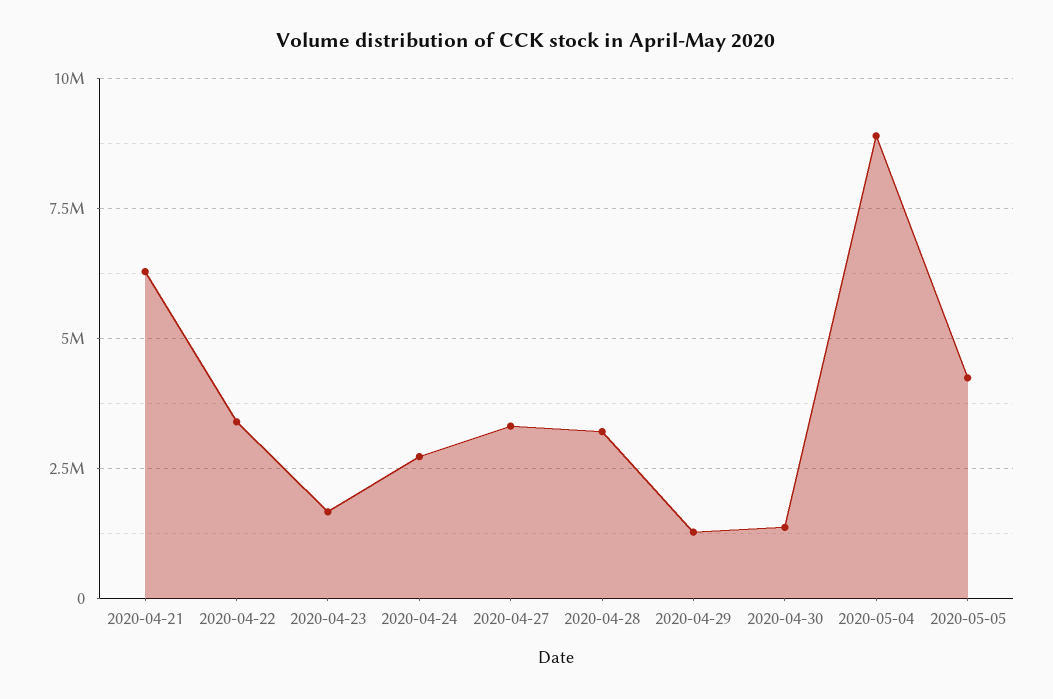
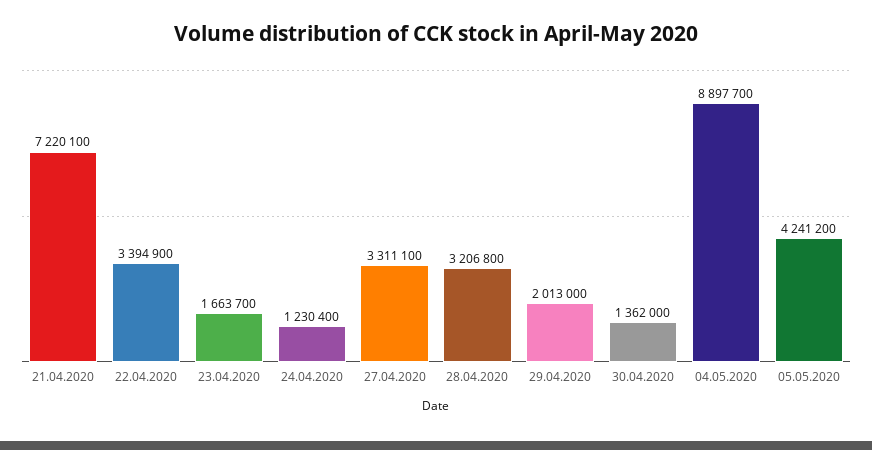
2020-04-21: 6250000 -> 7220100
2020-04-24: 2750000 -> 1230400
2020-04-29: 1250000 -> 2013000

